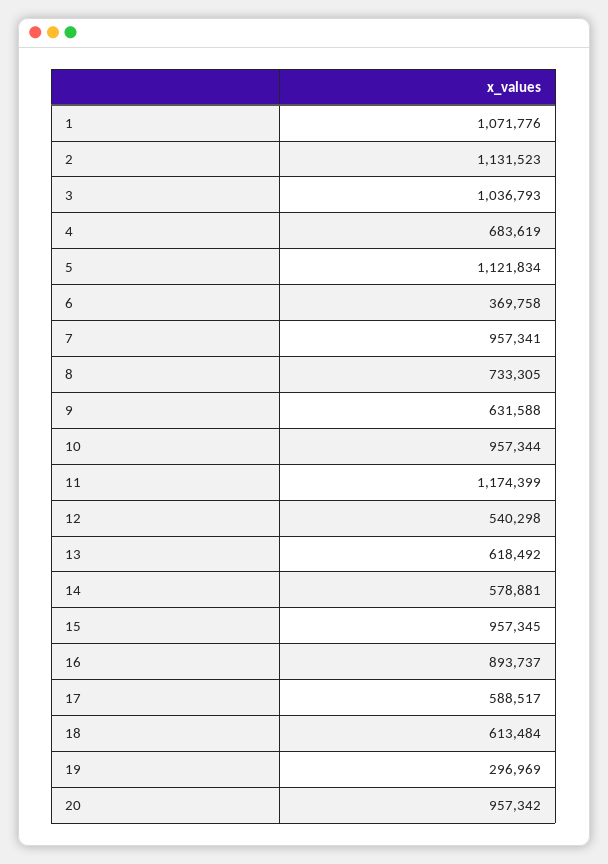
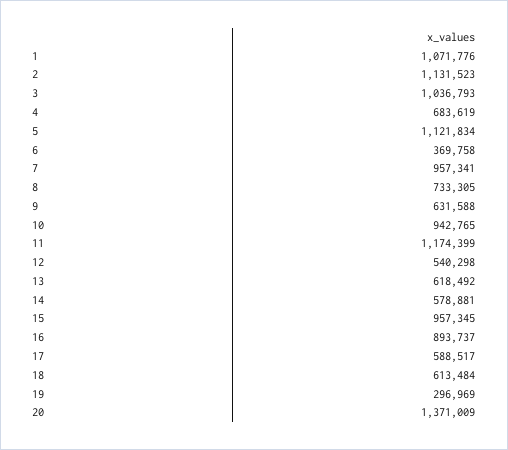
10: 957344 -> 942765
20: 957342 -> 1371009

